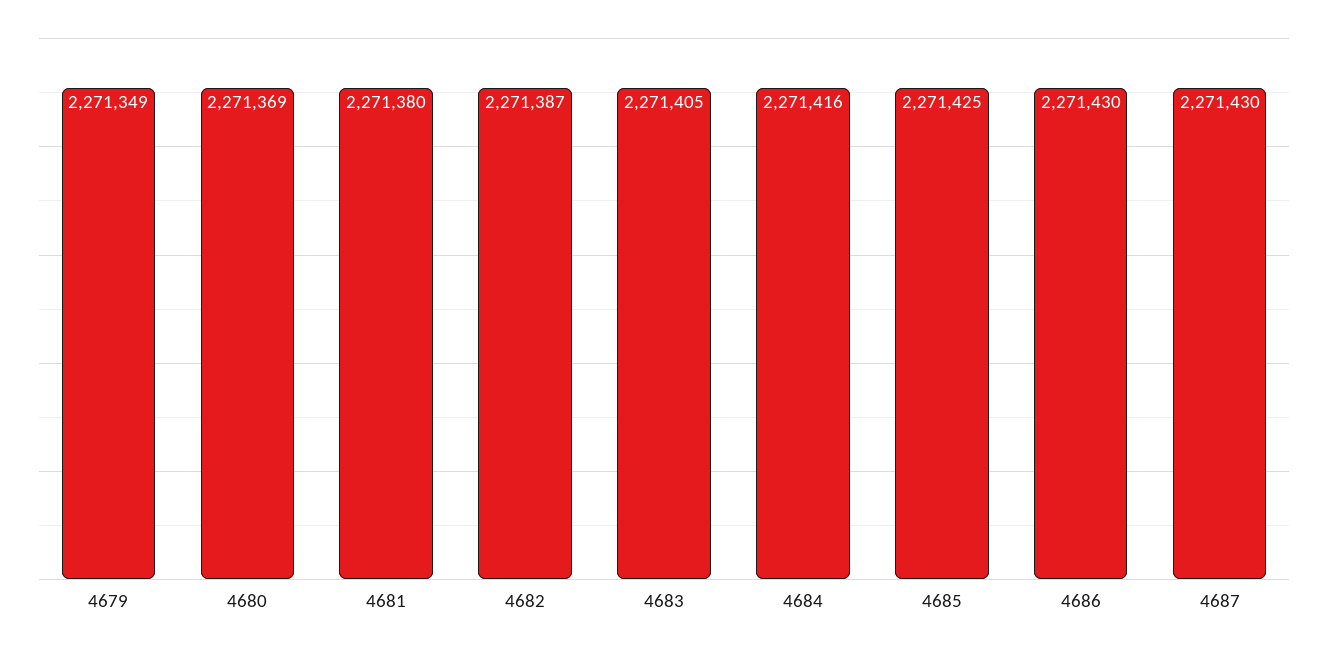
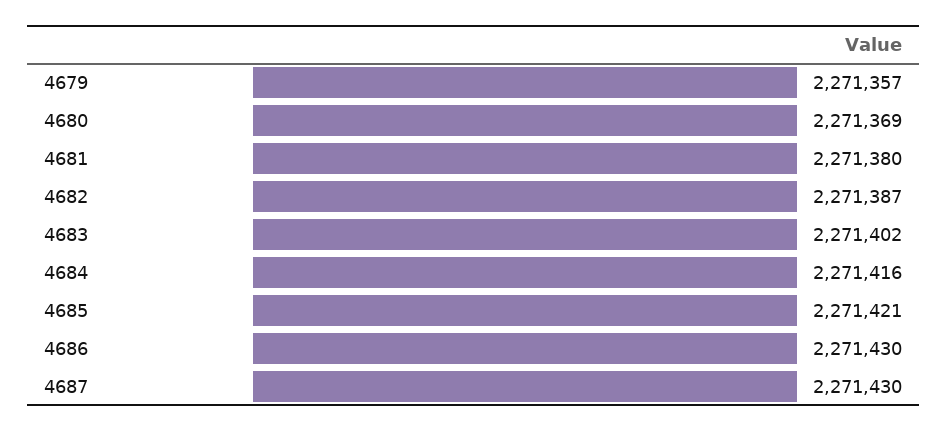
4679: 2271349 -> 2271357
4683: 2271405 -> 2271402
4685: 2271425 -> 2271421

